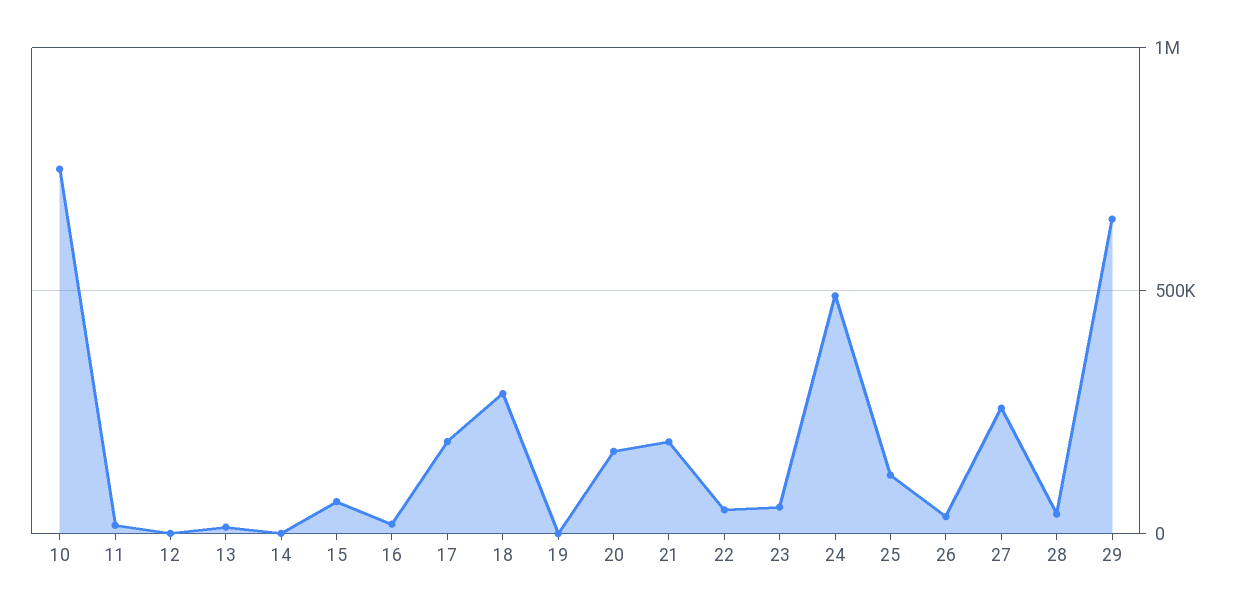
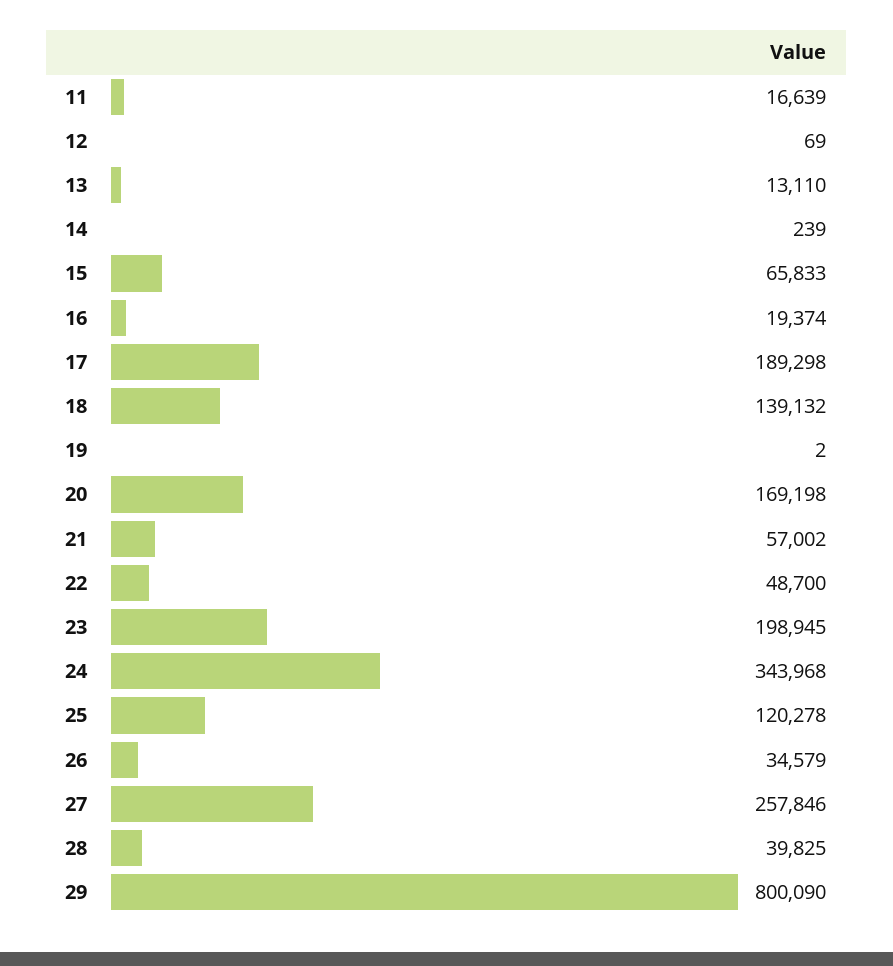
10: 750000 -> none
18: 300000 -> 139132
21: 200000 -> 57002
23: 50000 -> 198945
24: 500000 -> 343968
29: 650000 -> 800090

